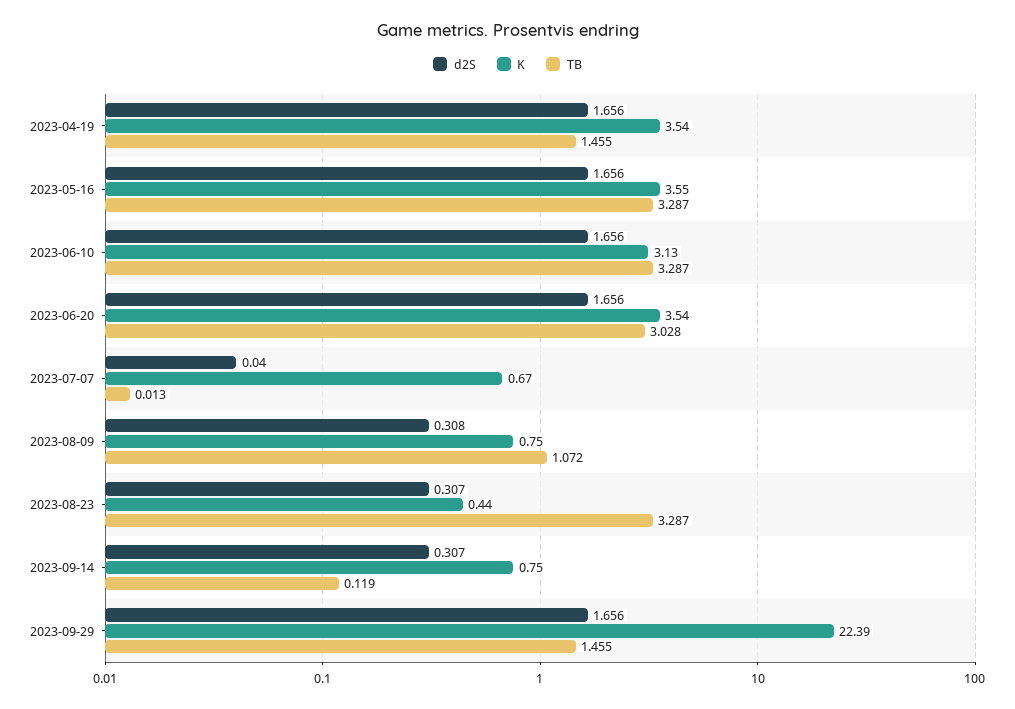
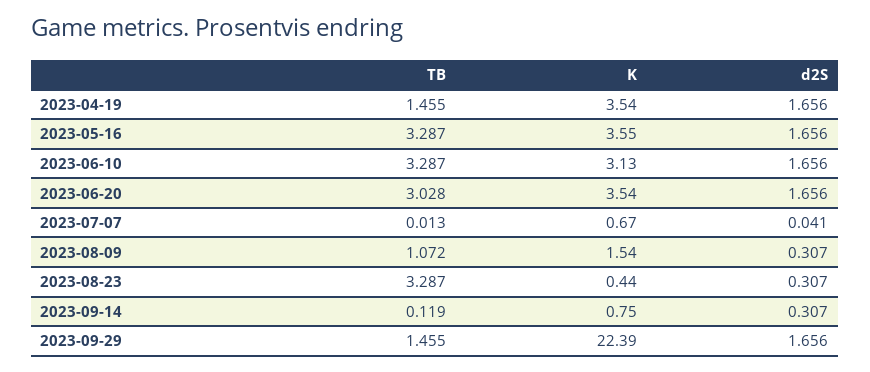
d2S, 2023-07-07: 0.04 -> 0.041
d2S, 2023-08-09: 0.308 -> 0.307
K, 2023-08-09: 0.75 -> 1.54

